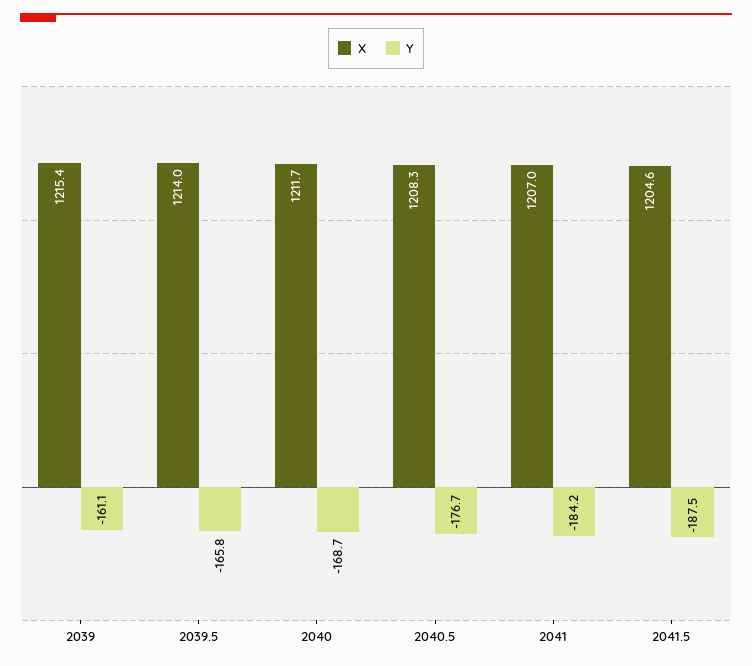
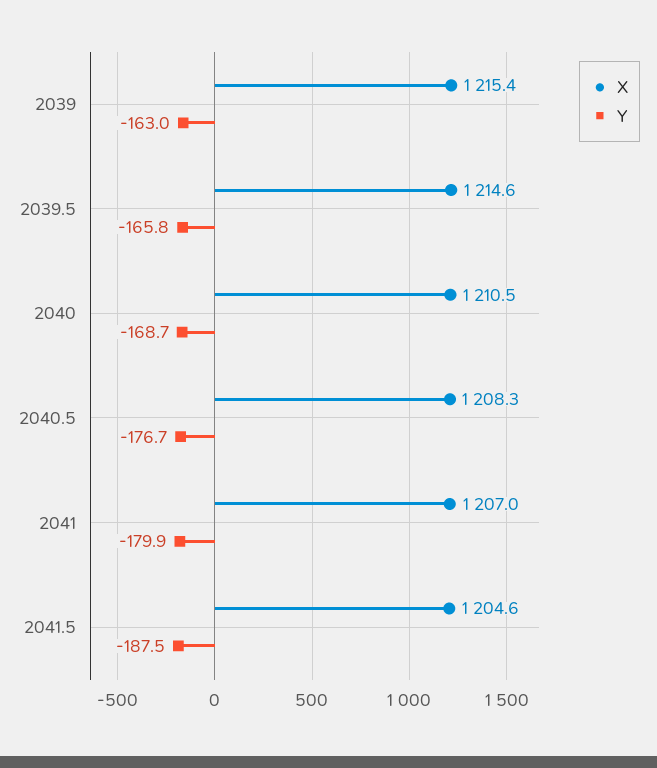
Y, 2039: -161.1 -> -163
X, 2039.5: 1214 -> 1214.6
X, 2040: 1211.7 -> 1210.5
Y, 2041: -184.2 -> -179.9

